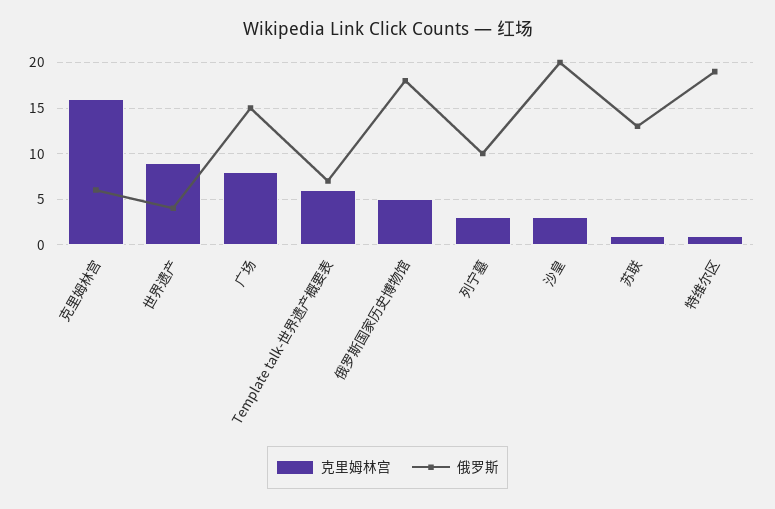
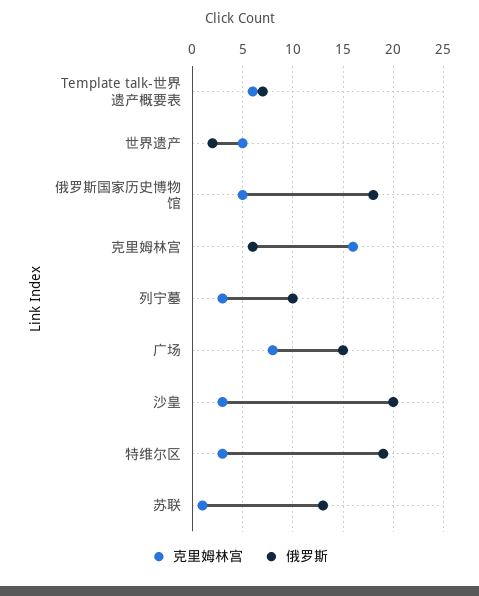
克里姆林宫, 世界遗产: 9 -> 5
俄罗斯, 世界遗产: 4 -> 2
克里姆林宫, 特维尔区: 1 -> 3

